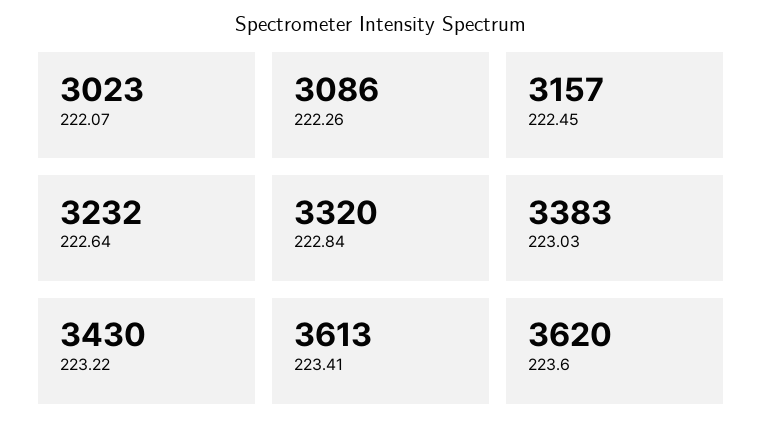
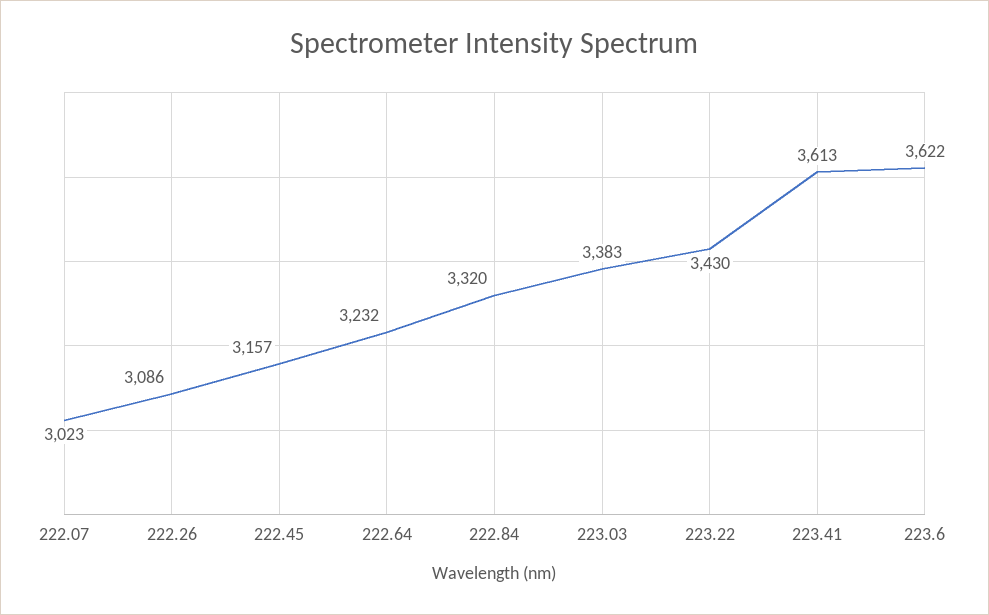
223.6: 3620 -> 3622

